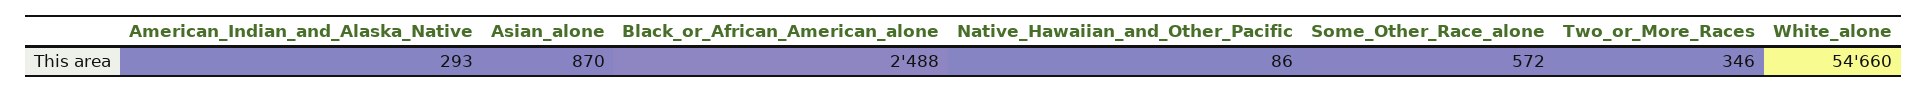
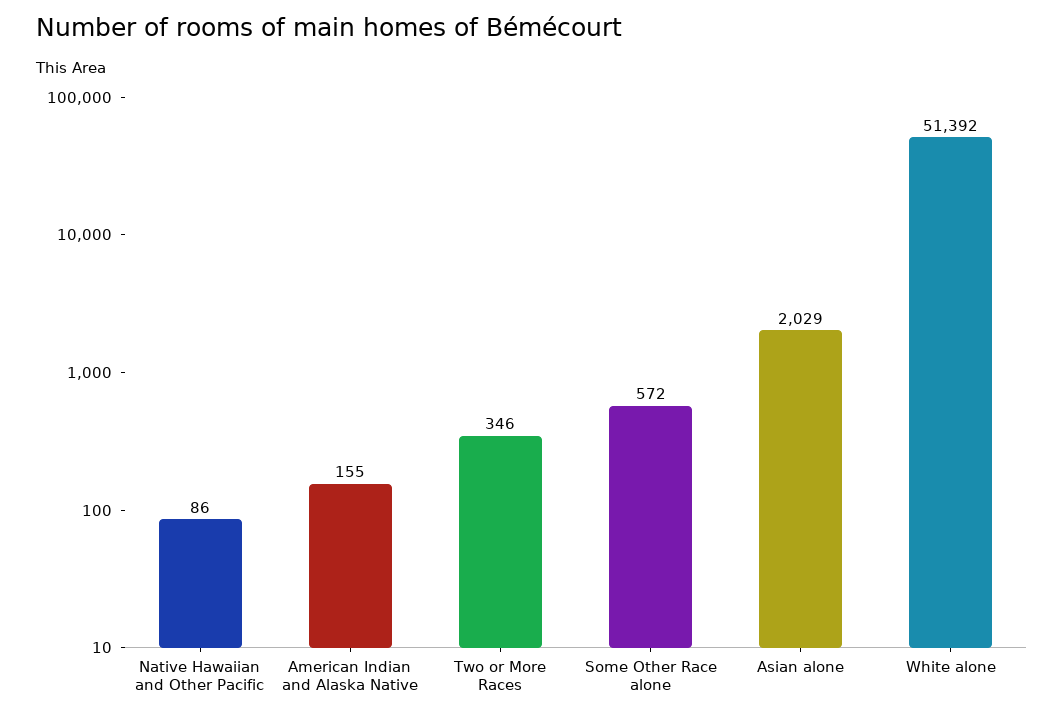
American_Indian_and_Alaska_Native: 293 -> 155
Asian_alone: 870 -> 2029
Black_or_African_American_alone: 2488 -> none
White_alone: 54660 -> 51392

